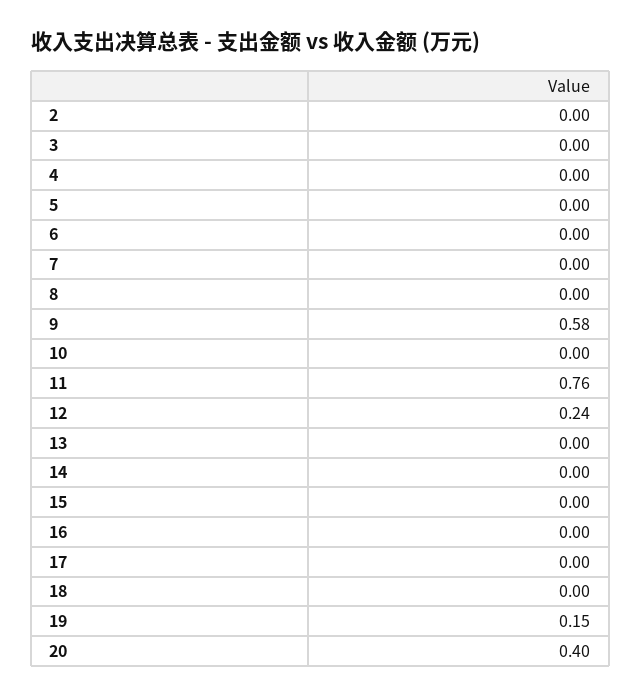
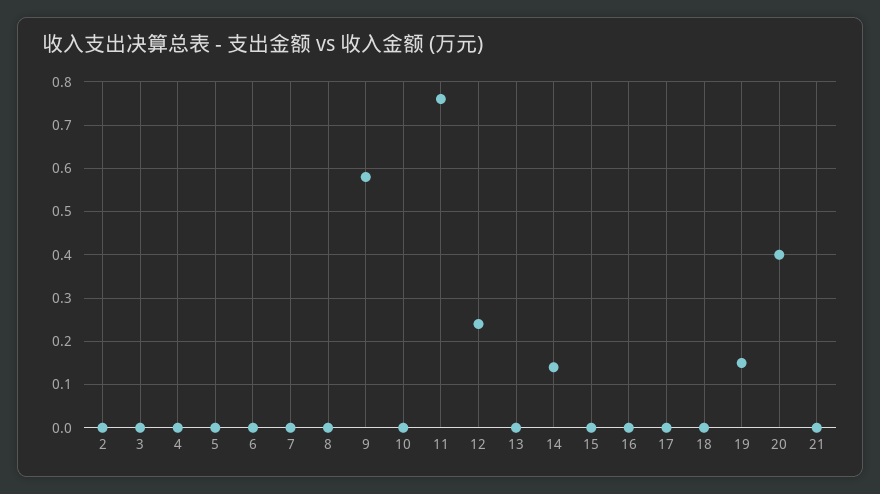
14: 0 -> 0.15
21: none -> 0

